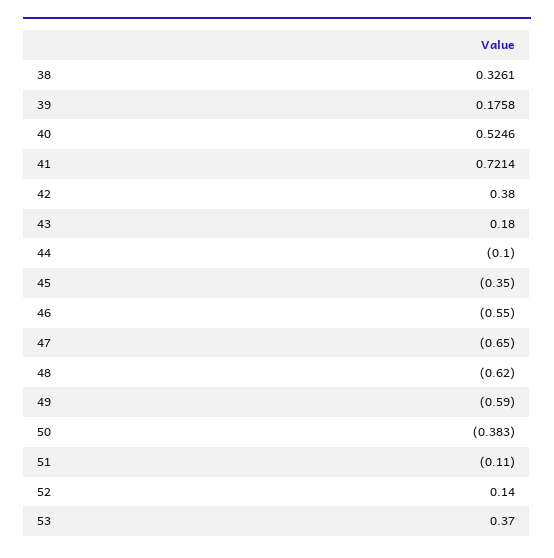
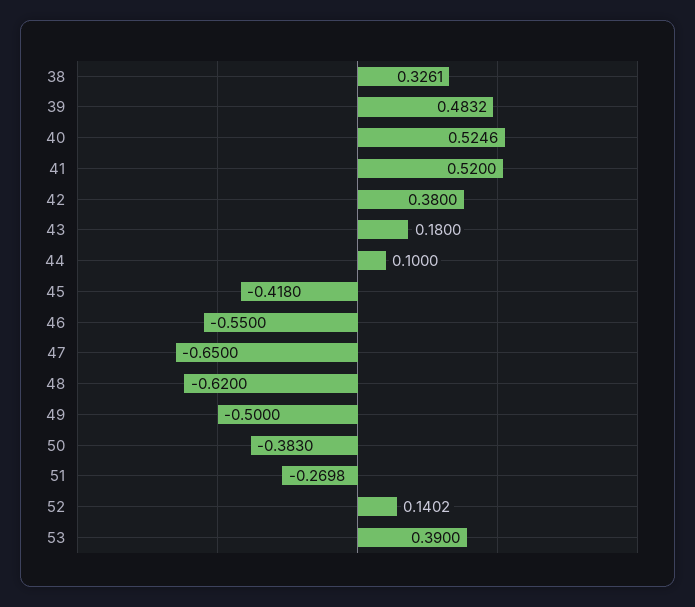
39: 0.1758 -> 0.4832
41: 0.7214 -> 0.52
44: -0.1 -> 0.1
45: -0.35 -> -0.418
49: -0.59 -> -0.5
51: -0.11 -> -0.2698
52: 0.14 -> 0.1402
53: 0.37 -> 0.39

